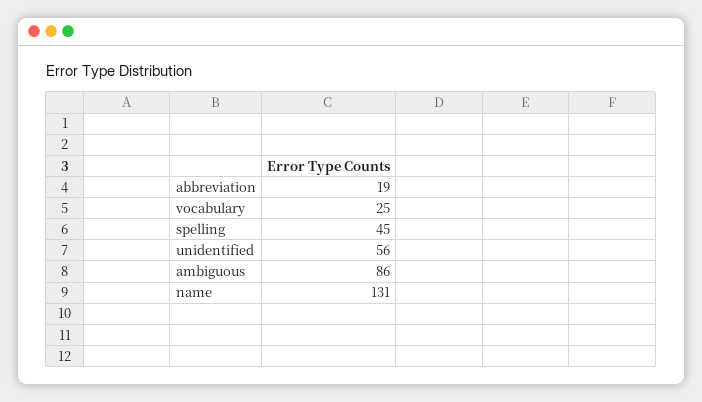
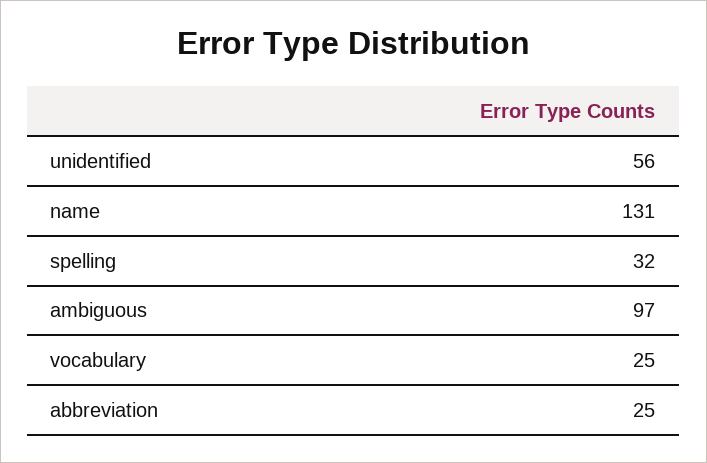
abbreviation: 19 -> 25
spelling: 45 -> 32
ambiguous: 86 -> 97

